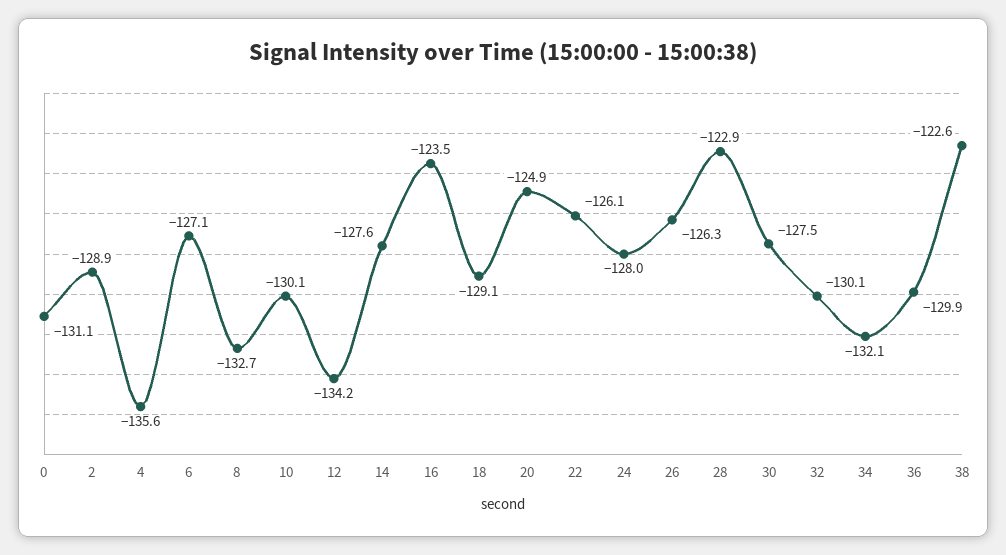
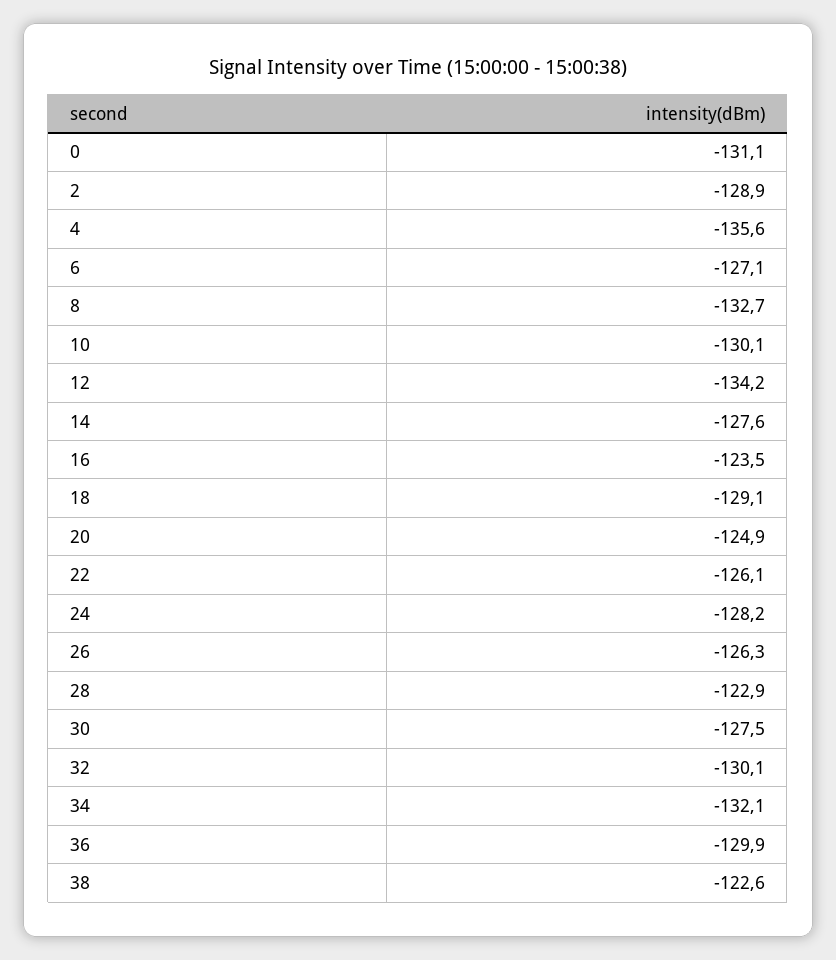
24: -128 -> -128.2

